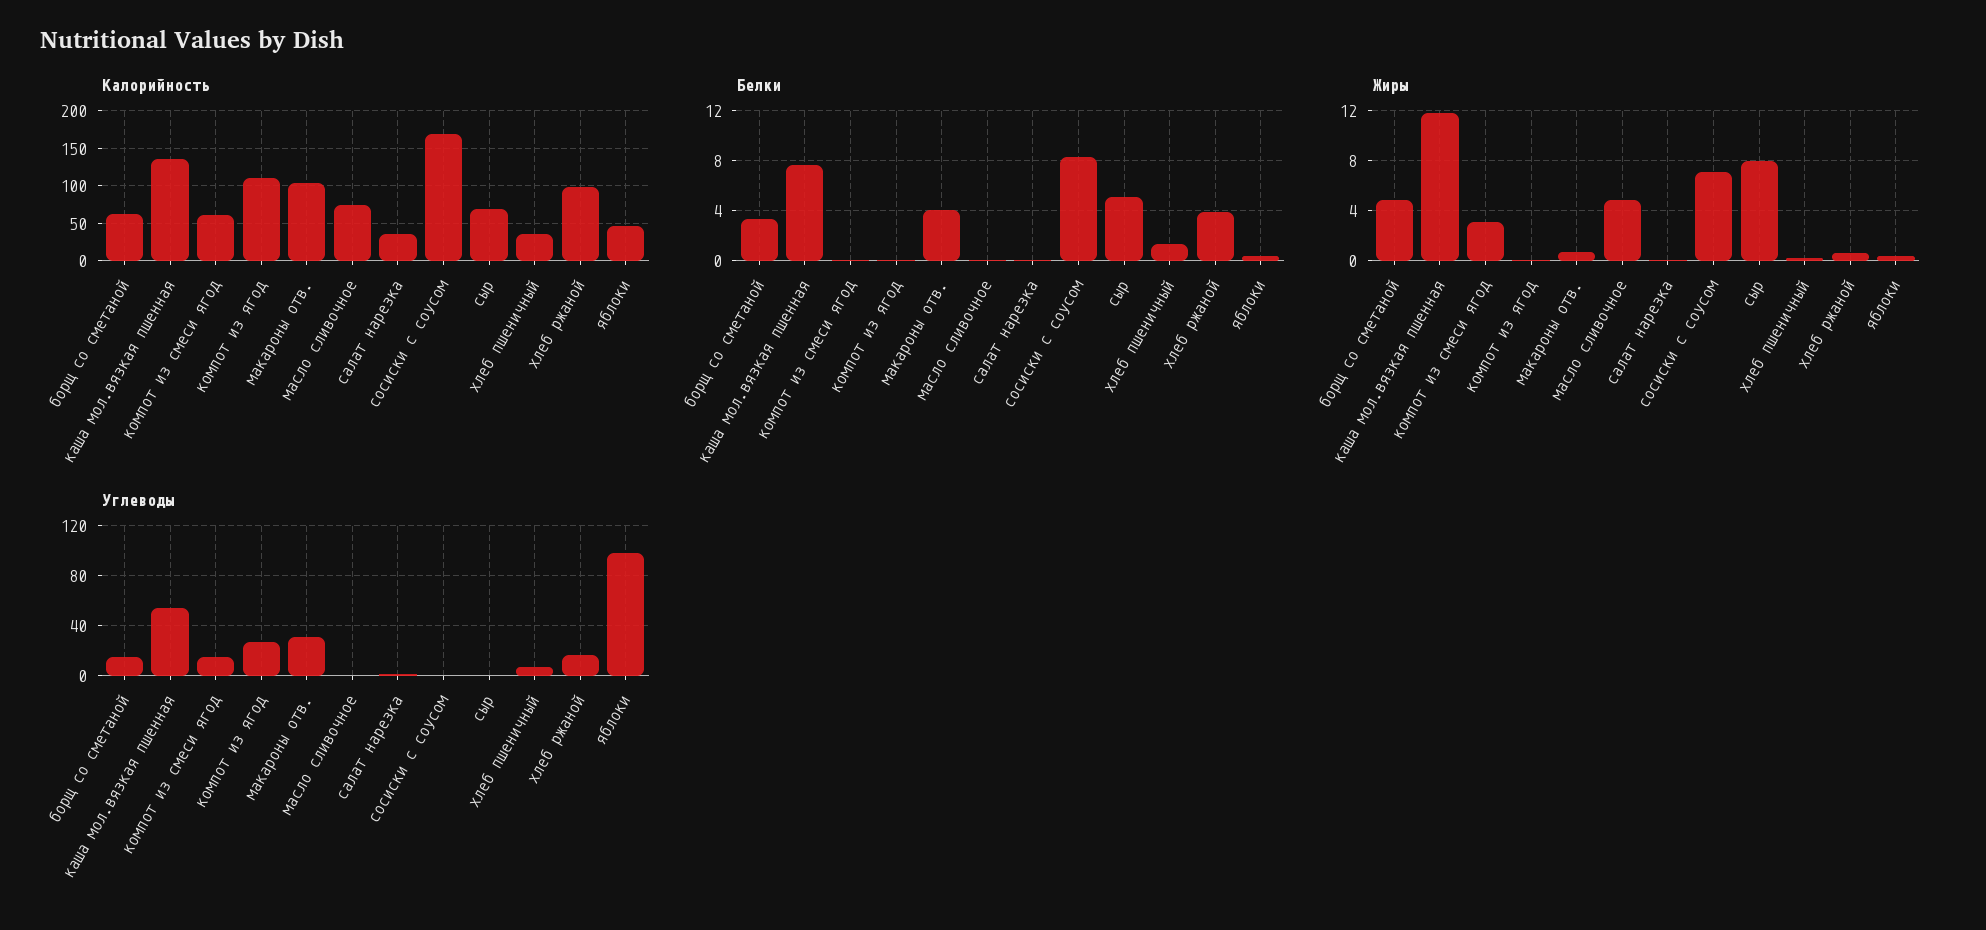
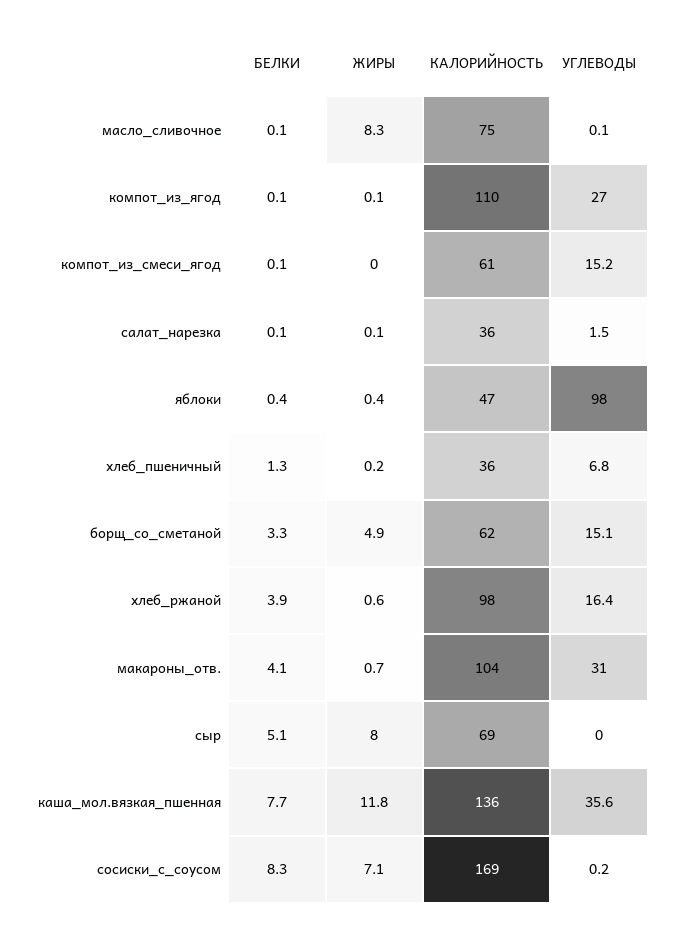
Жиры, компот из смеси ягод: 3 -> 0
Жиры, масло сливочное: 5 -> 8.3
Углеводы, каша мол.вязкая пшенная: 55 -> 35.6

